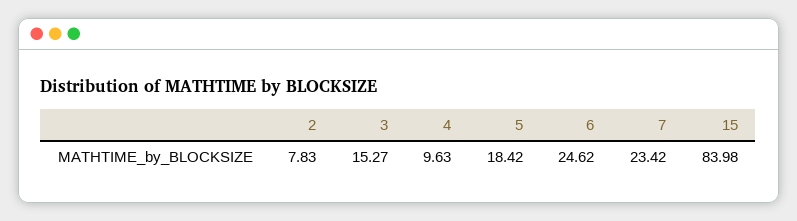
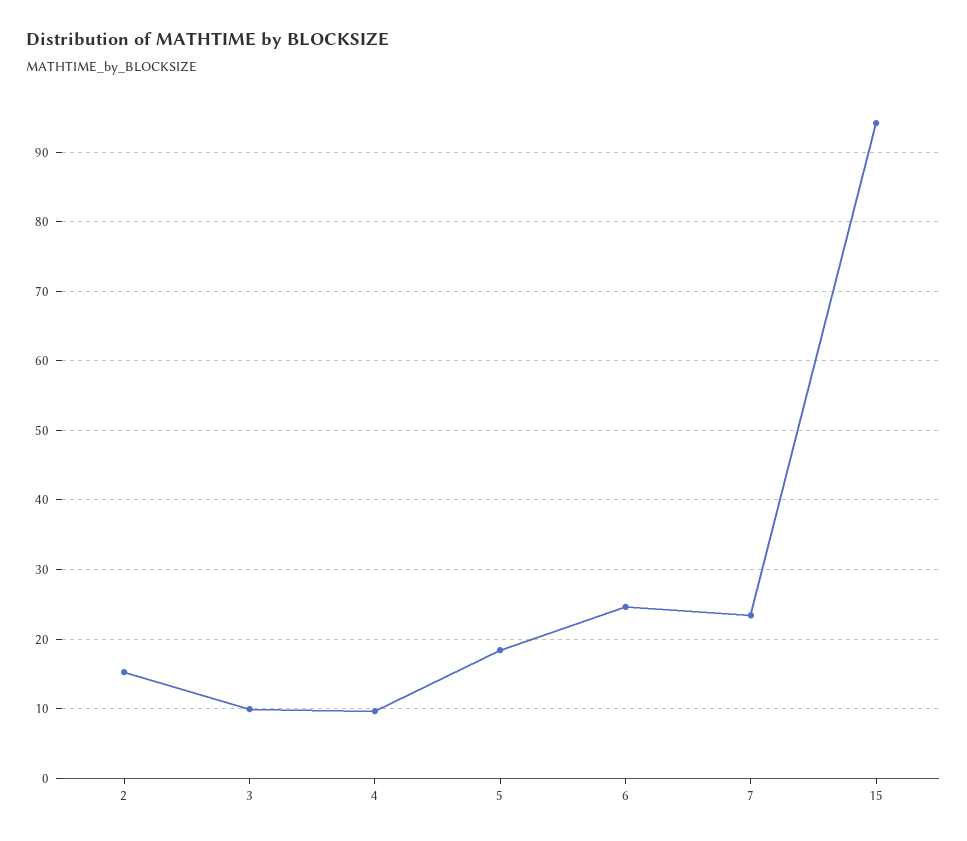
2: 7.83 -> 15
3: 15.27 -> 10
15: 83.98 -> 94

